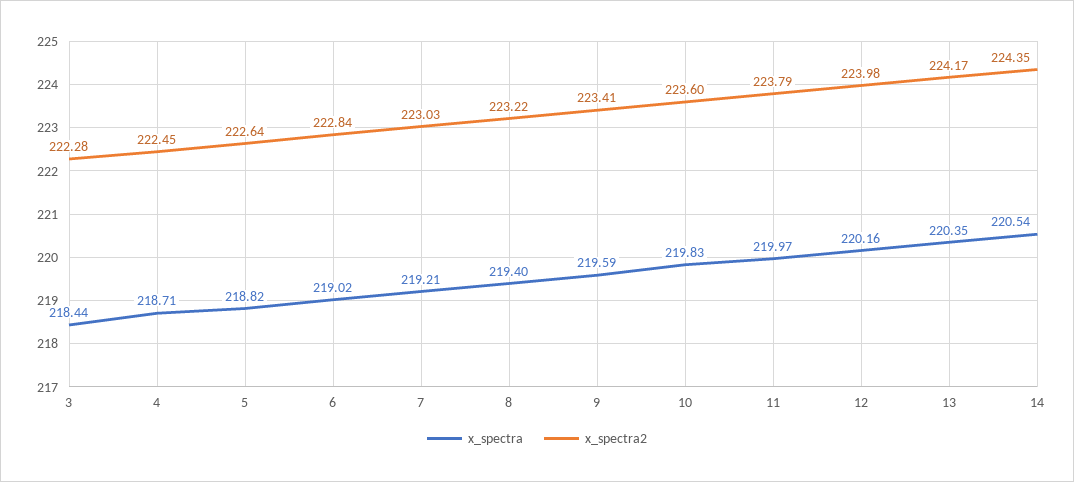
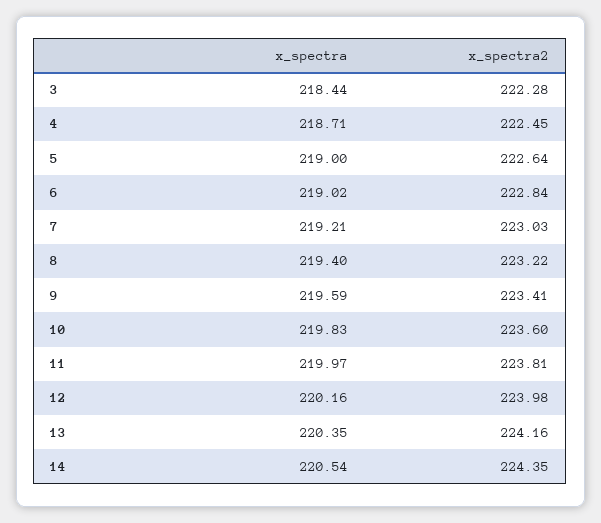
x_spectra, 5: 218.82 -> 219
x_spectra2, 11: 223.79 -> 223.81
x_spectra2, 13: 224.17 -> 224.16

